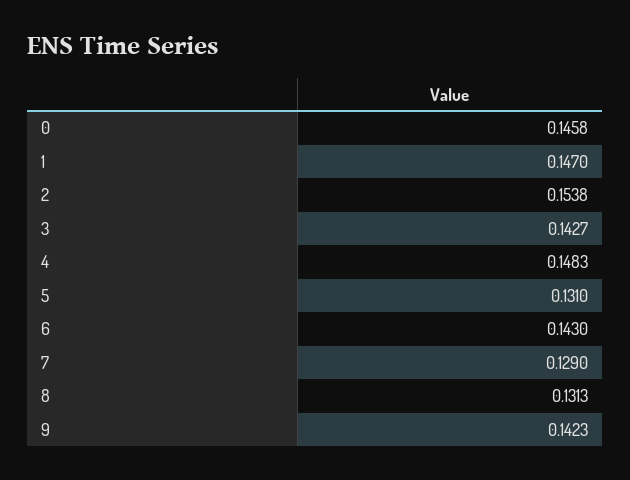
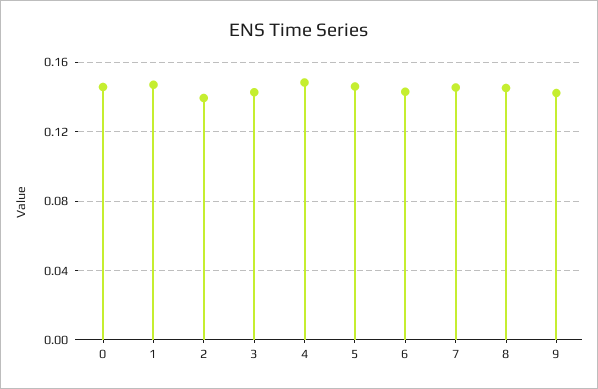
2: 0.1538 -> 0.14
5: 0.131 -> 0.145
7: 0.129 -> 0.145
8: 0.1313 -> 0.145

